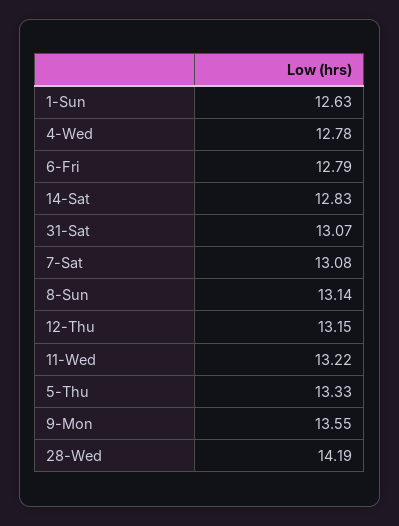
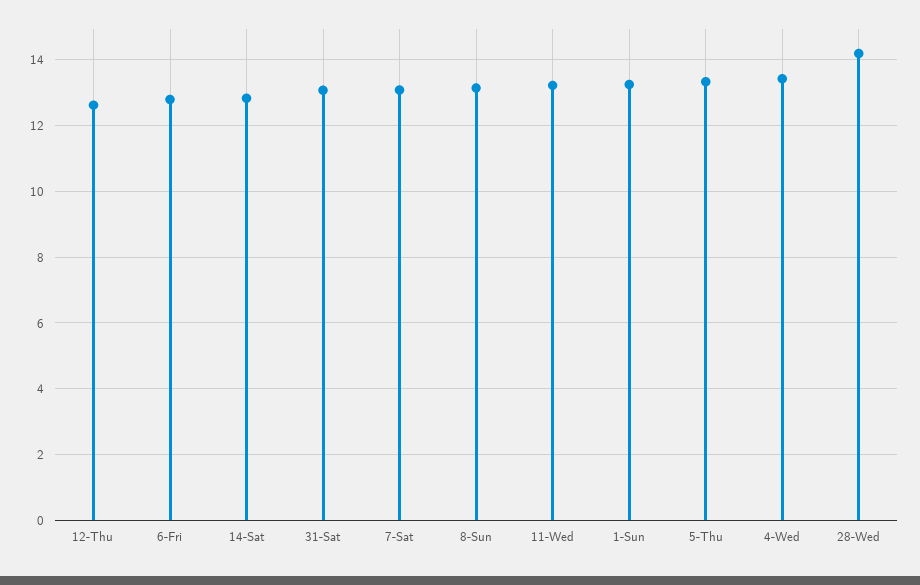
1-Sun: 12.63 -> 13.2
4-Wed: 12.78 -> 13.4
12-Thu: 13.15 -> 12.6
9-Mon: 13.55 -> none

